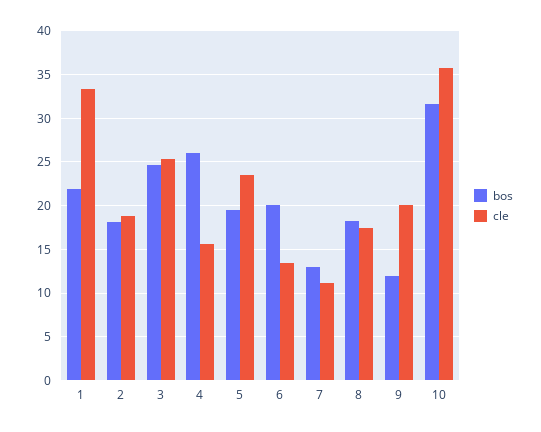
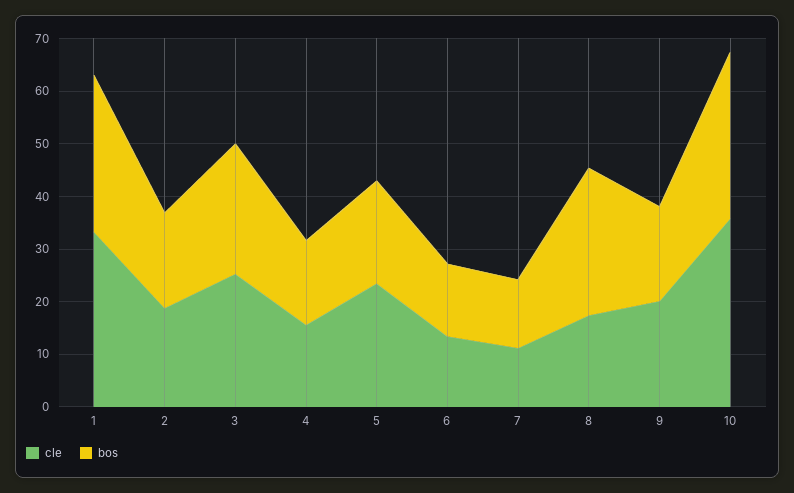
bos, 1: 22 -> 30
bos, 4: 26 -> 16
bos, 6: 20 -> 14
bos, 8: 18 -> 28
bos, 9: 12 -> 18

